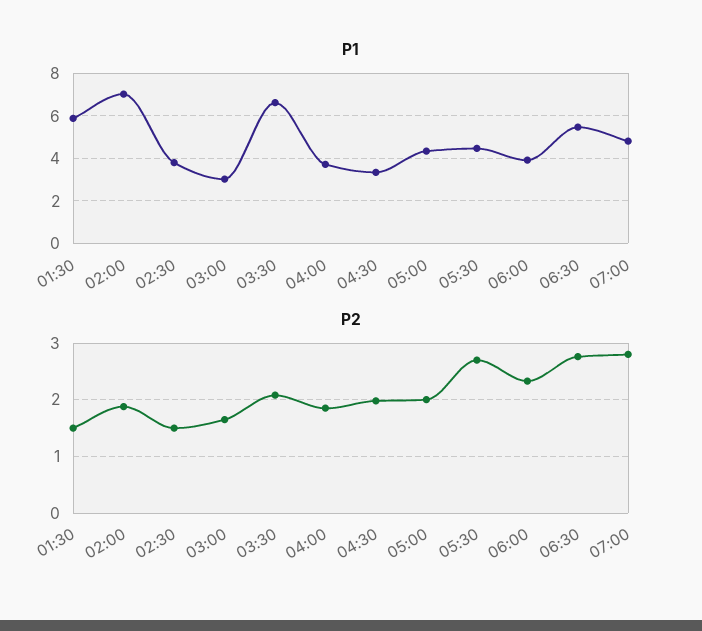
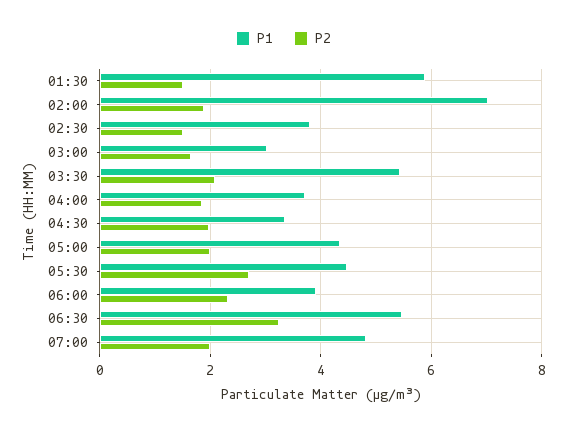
P1, 03:30: 6.5 -> 5.4
P2, 06:30: 2.8 -> 3.2
P2, 07:00: 2.8 -> 2

